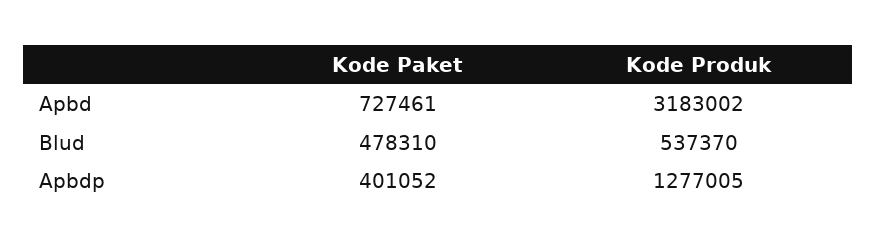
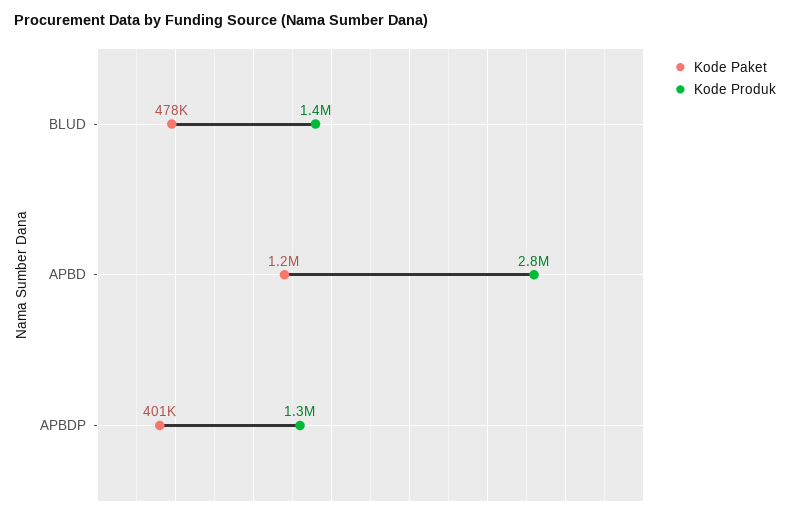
Kode Paket, Apbd: 727461 -> 1200000
Kode Produk, Apbd: 3183002 -> 2800000
Kode Produk, Blud: 537370 -> 1400000

